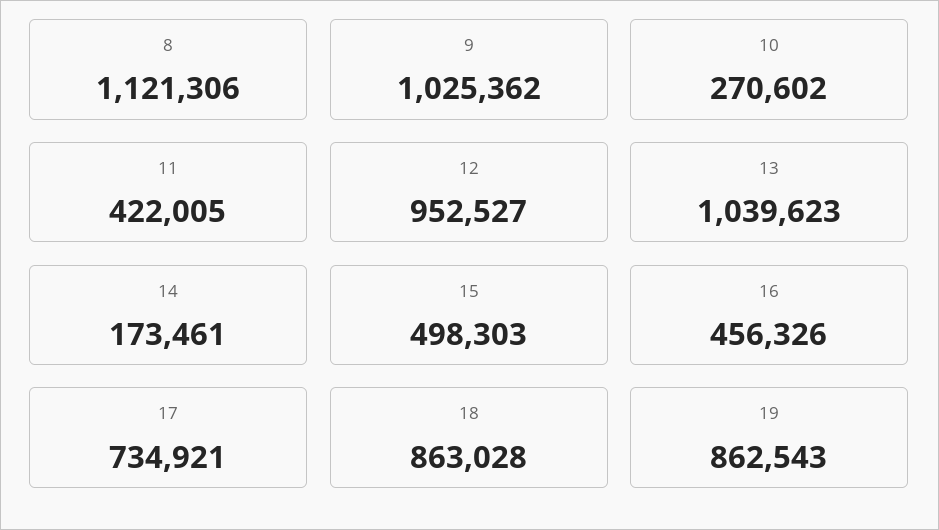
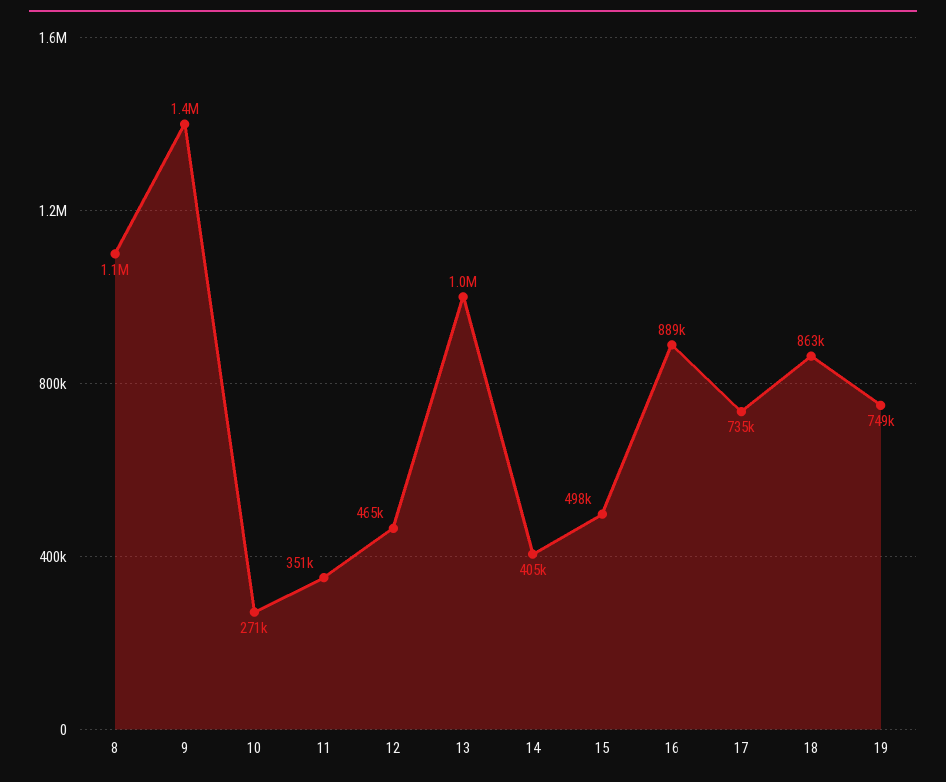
9: 1025362 -> 1400000
11: 422005 -> 351000
12: 952527 -> 465000
14: 173461 -> 405000
16: 456326 -> 889000
19: 862543 -> 749000

